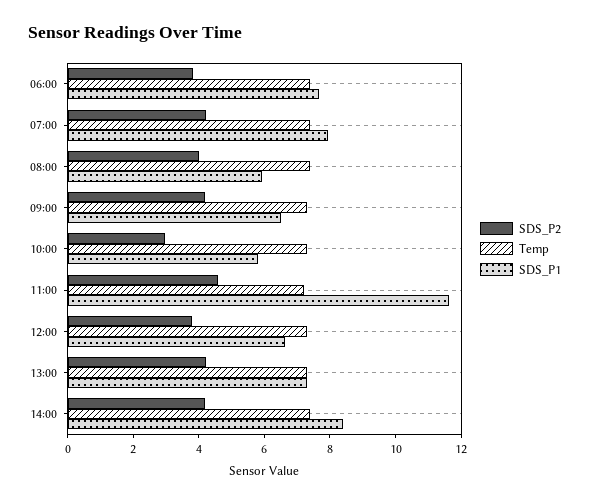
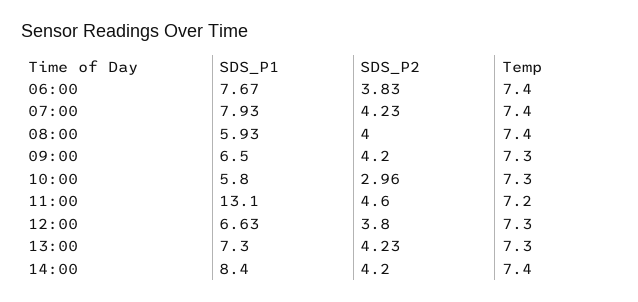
SDS_P1, 11:00: 11.5 -> 13.1

